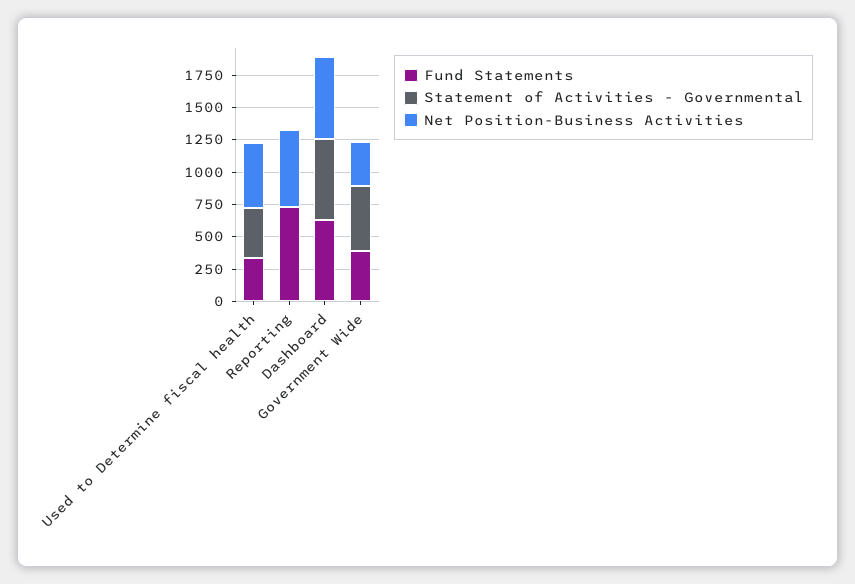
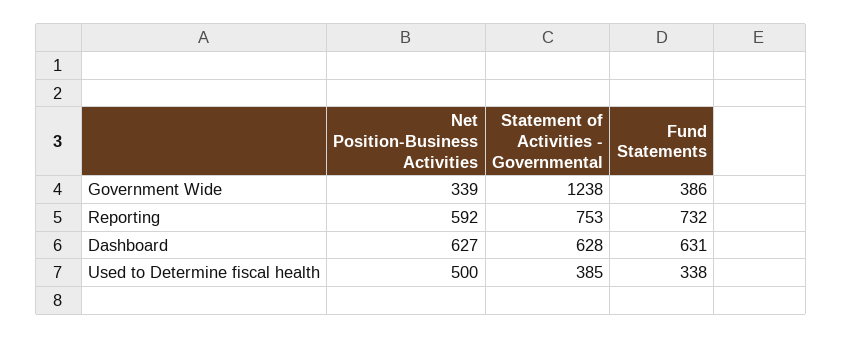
Statement of Activities - Governmental, Reporting: 0 -> 753
Statement of Activities - Governmental, Government Wide: 500 -> 1238

